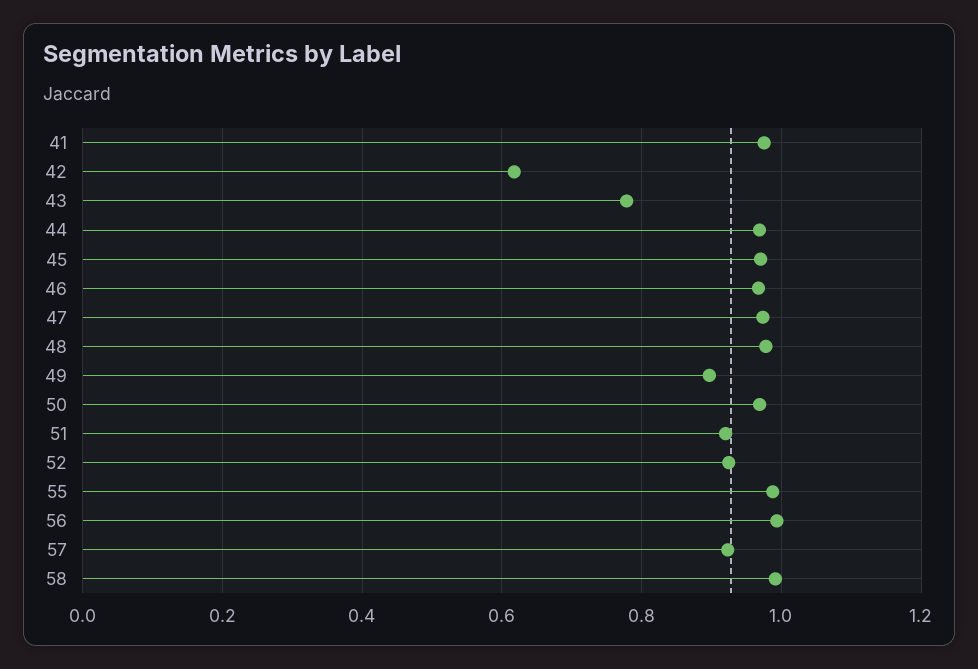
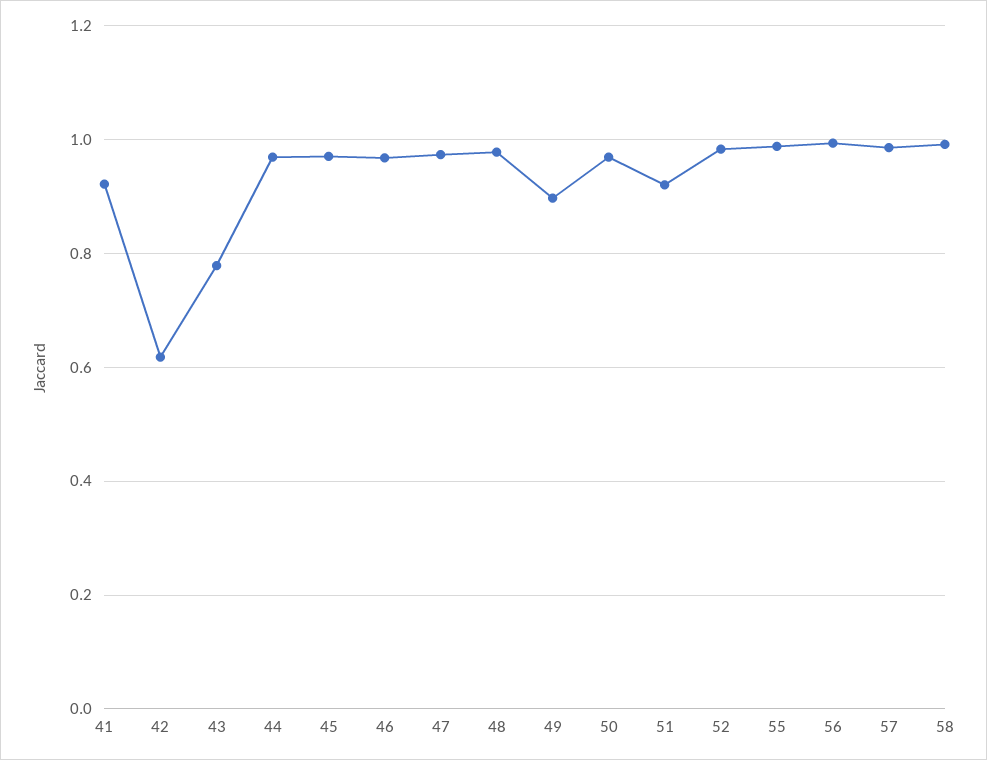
41: 0.98 -> 0.92
52: 0.92 -> 0.98
57: 0.92 -> 0.98

